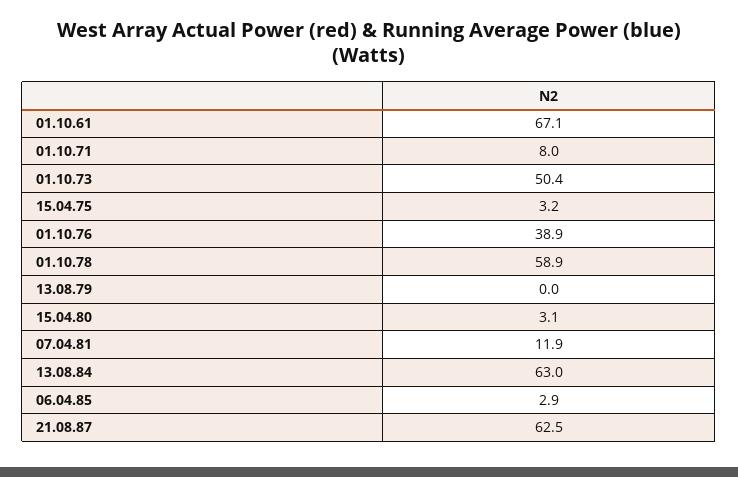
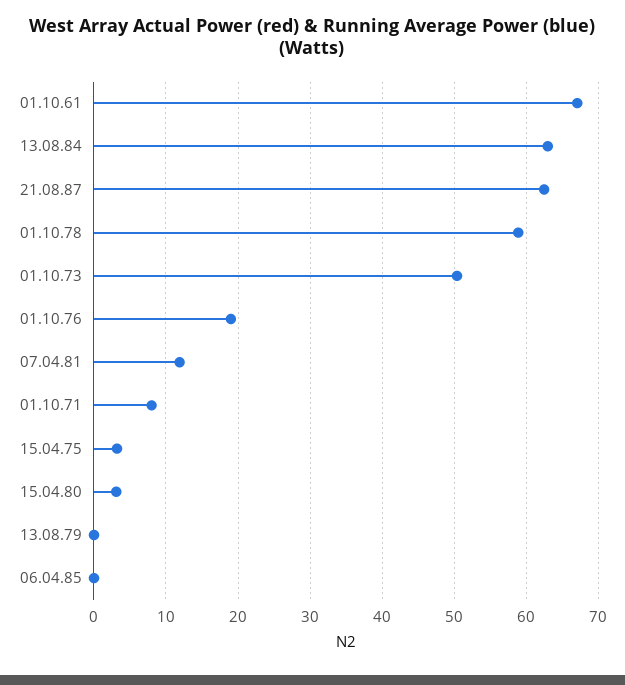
01.10.76: 38.9 -> 19
06.04.85: 2.9 -> 0

